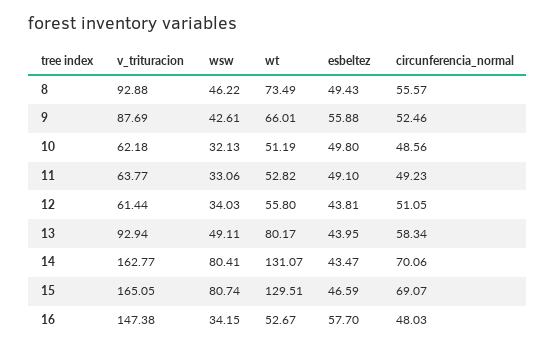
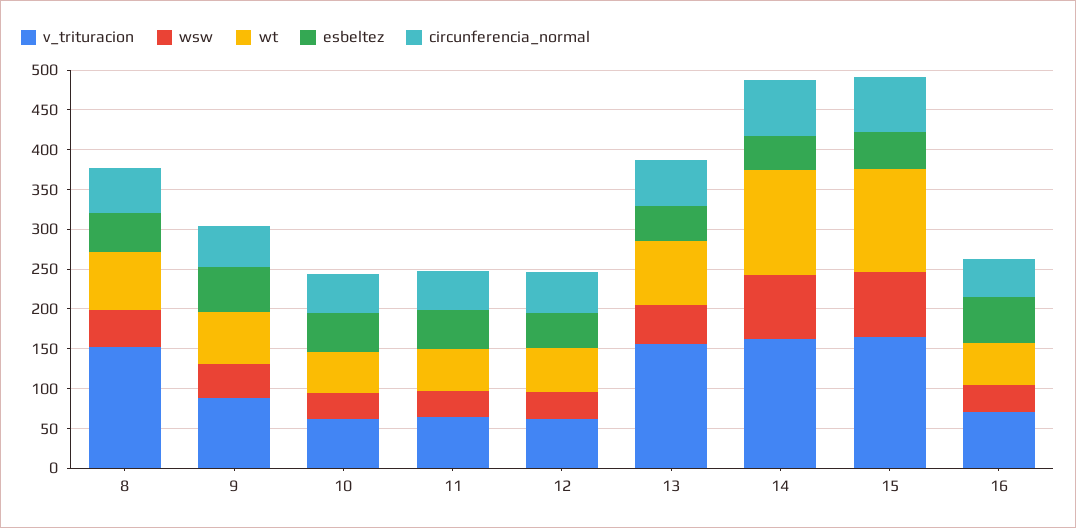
v_trituracion, 8: 92.88 -> 150
v_trituracion, 13: 92.94 -> 150
v_trituracion, 16: 147.38 -> 75

